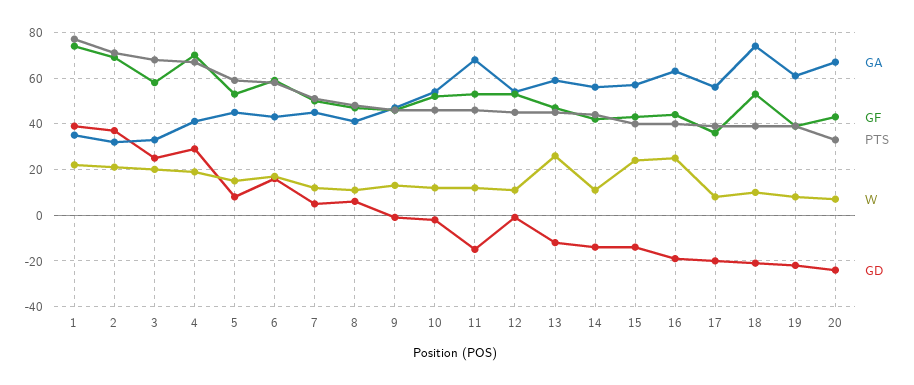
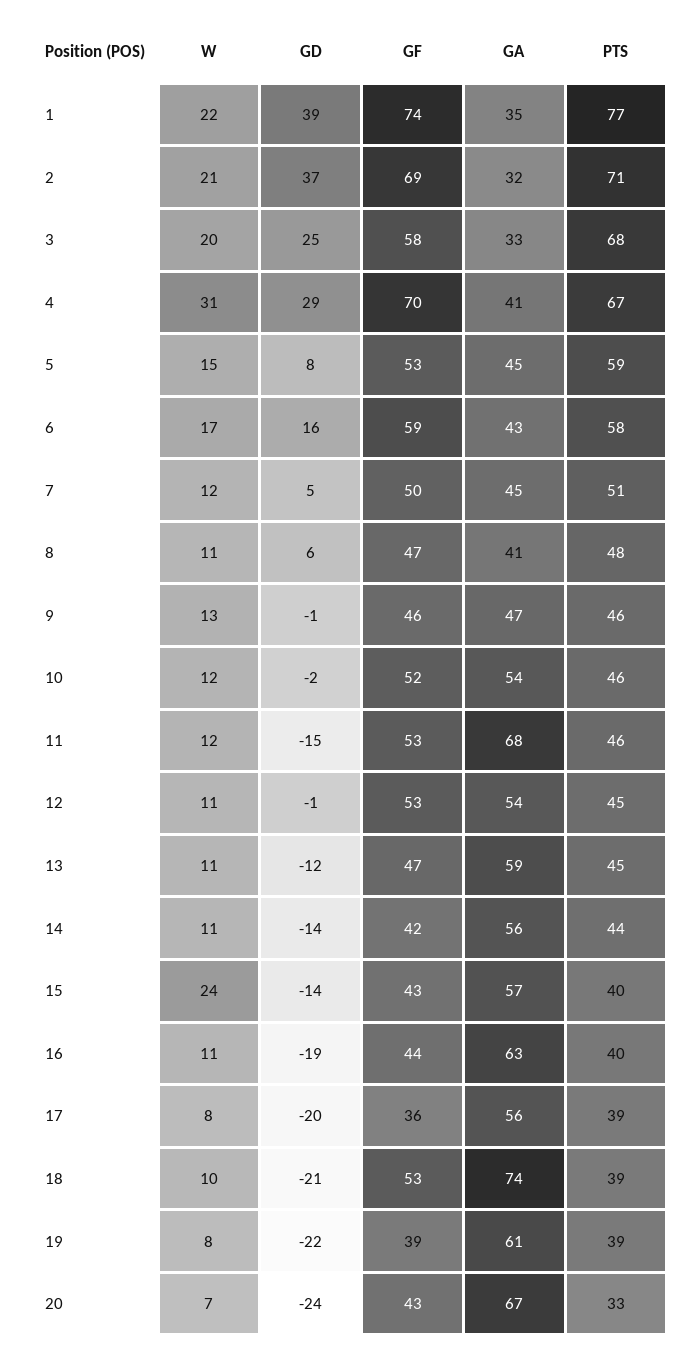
W, 4: 20 -> 31
W, 13: 25 -> 11
W, 16: 25 -> 11

